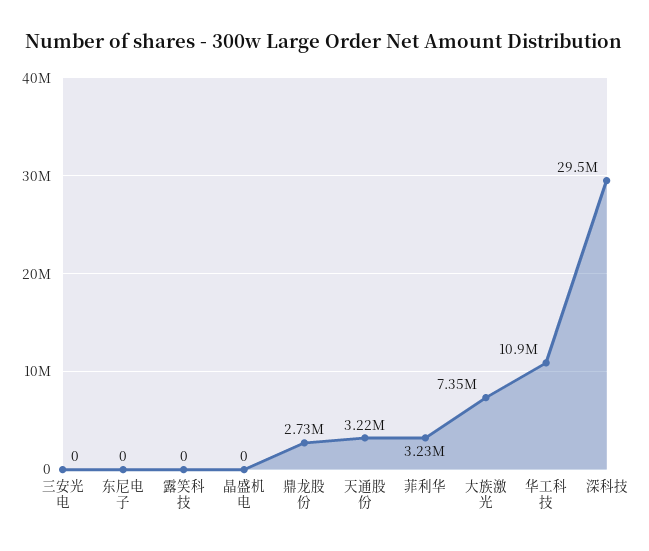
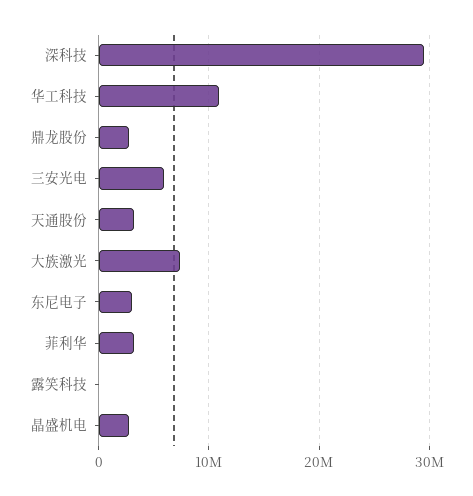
三安光电: 0 -> 6000000
东尼电子: 0 -> 3000000
晶盛机电: 0 -> 3000000

